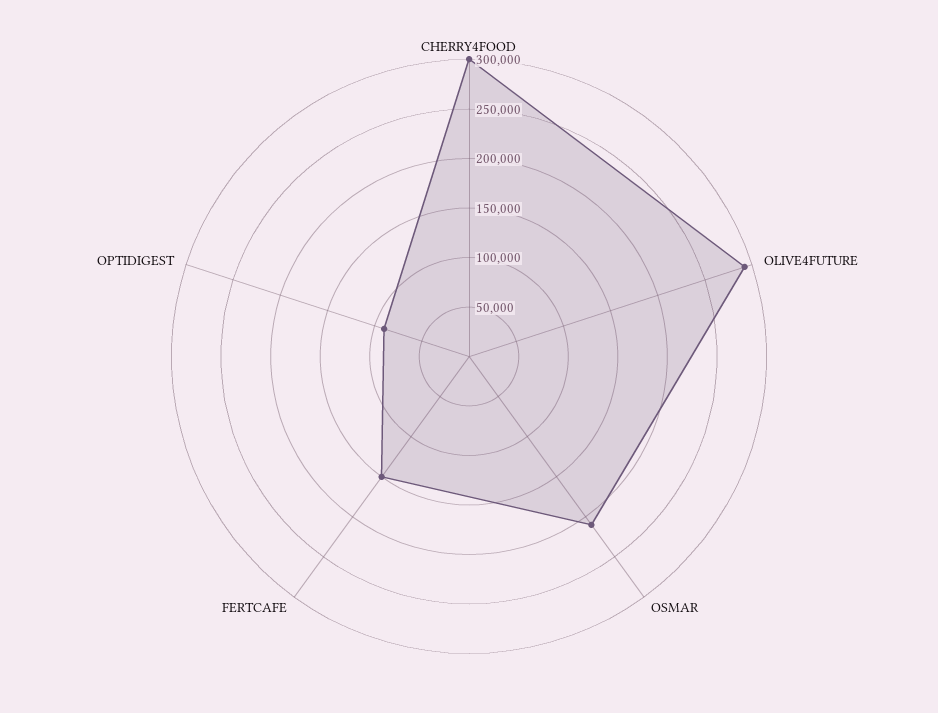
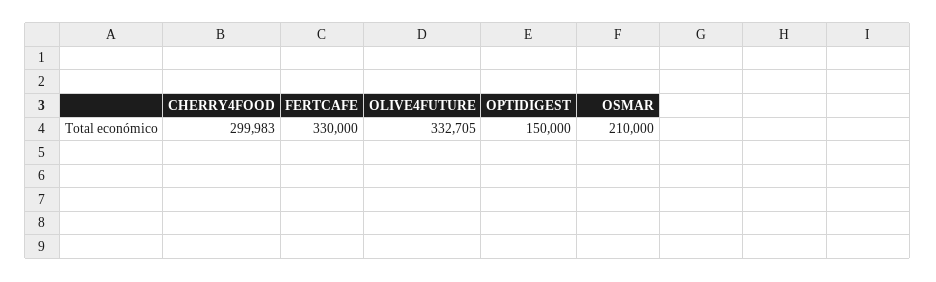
OLIVE4FUTURE: 290000 -> 332705
FERTCAFE: 150000 -> 330000
OPTIDIGEST: 90000 -> 150000

